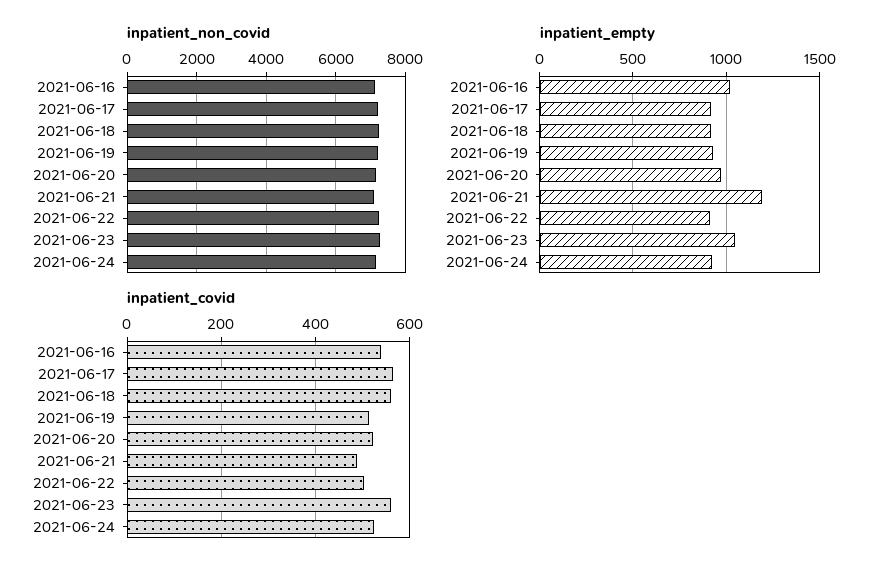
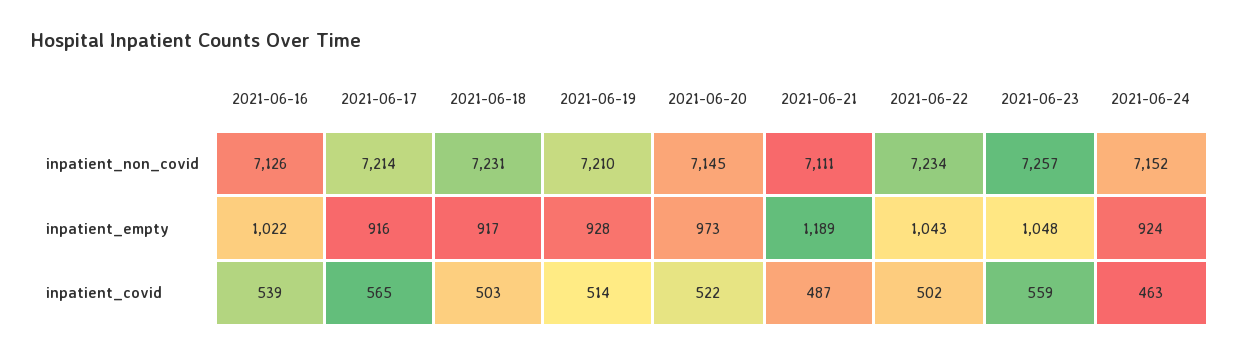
inpatient_empty, 2021-06-22: 900 -> 1043
inpatient_covid, 2021-06-18: 560 -> 503
inpatient_covid, 2021-06-24: 520 -> 463

